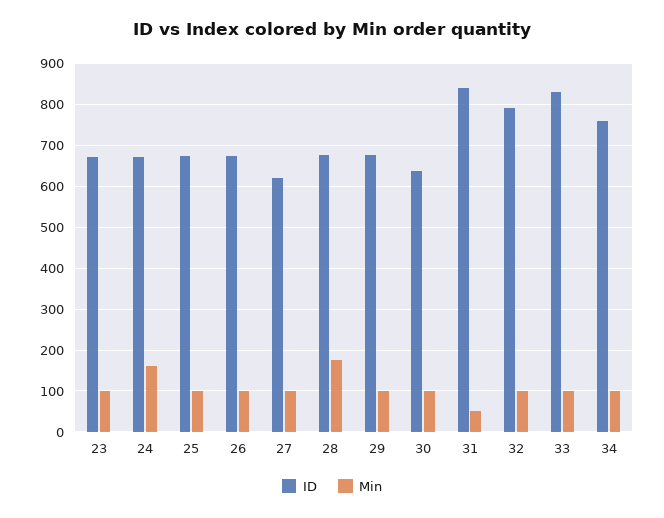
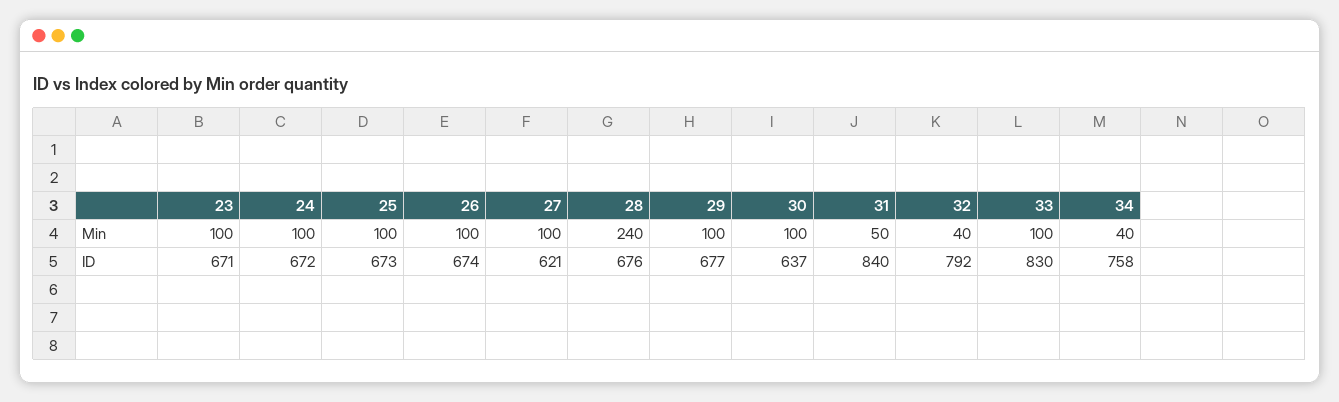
Min, 24: 160 -> 100
Min, 28: 180 -> 240
Min, 32: 100 -> 40
Min, 34: 100 -> 40

